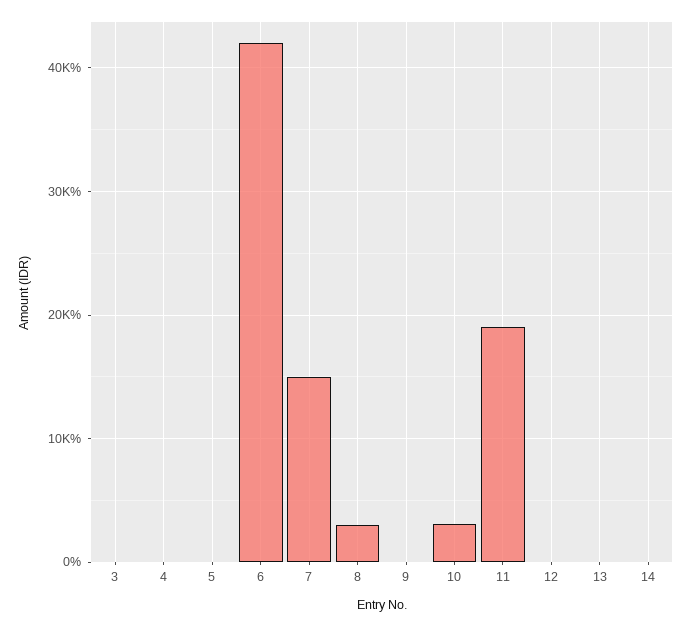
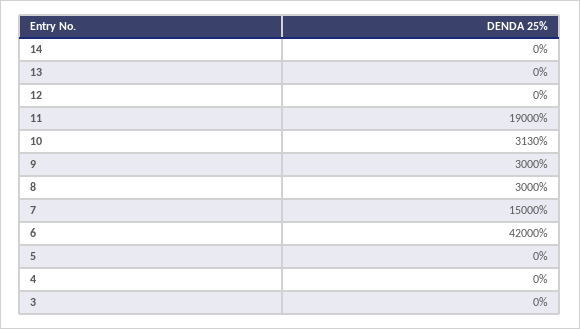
9: 0 -> 3000

